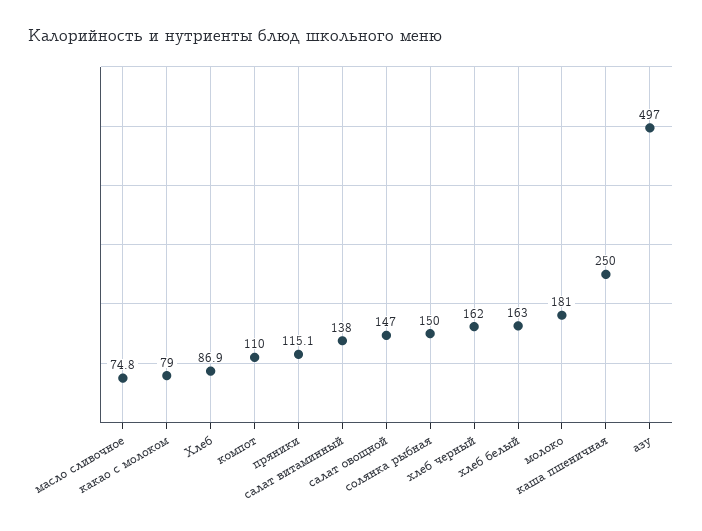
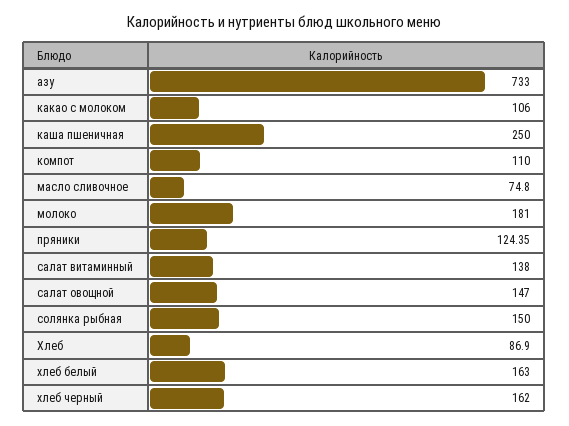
какао с молоком: 79 -> 106
пряники: 115.1 -> 124.35
азу: 497 -> 733

